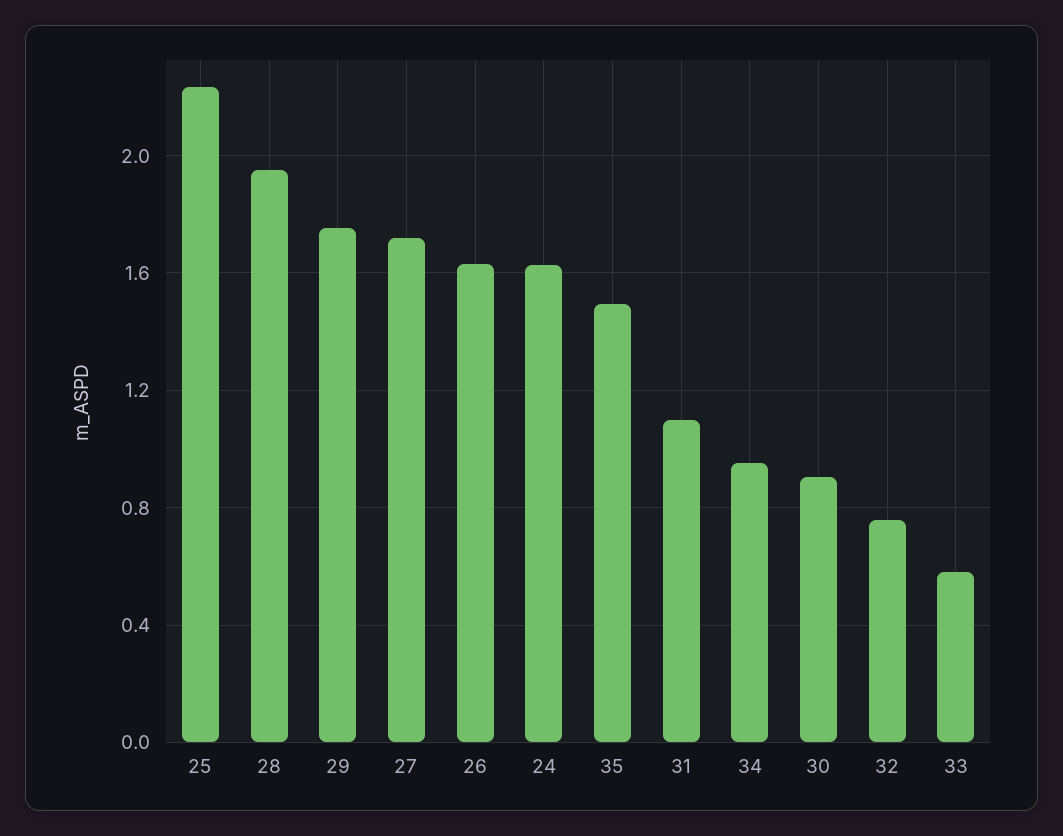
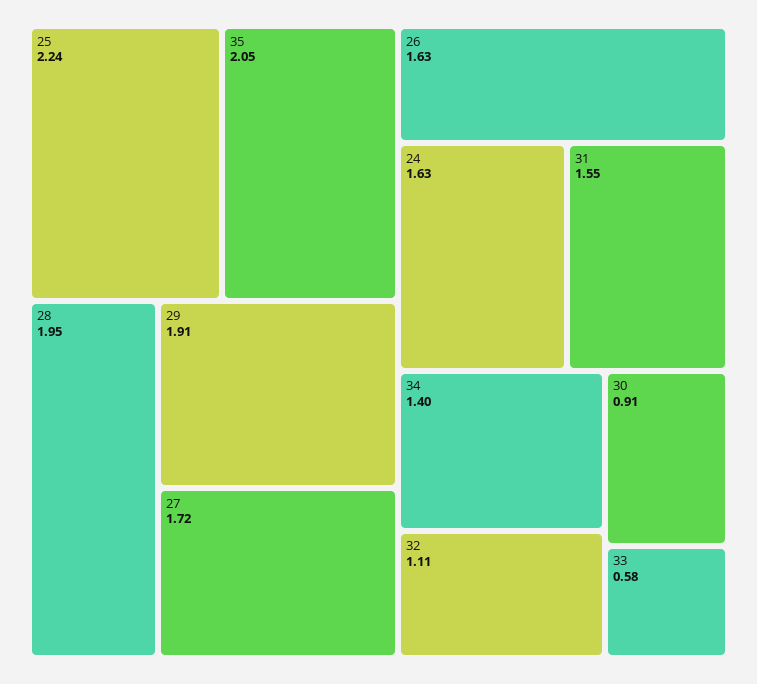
29: 1.75 -> 1.91
35: 1.5 -> 2.05
31: 1.1 -> 1.55
34: 0.95 -> 1.4
32: 0.75 -> 1.11

